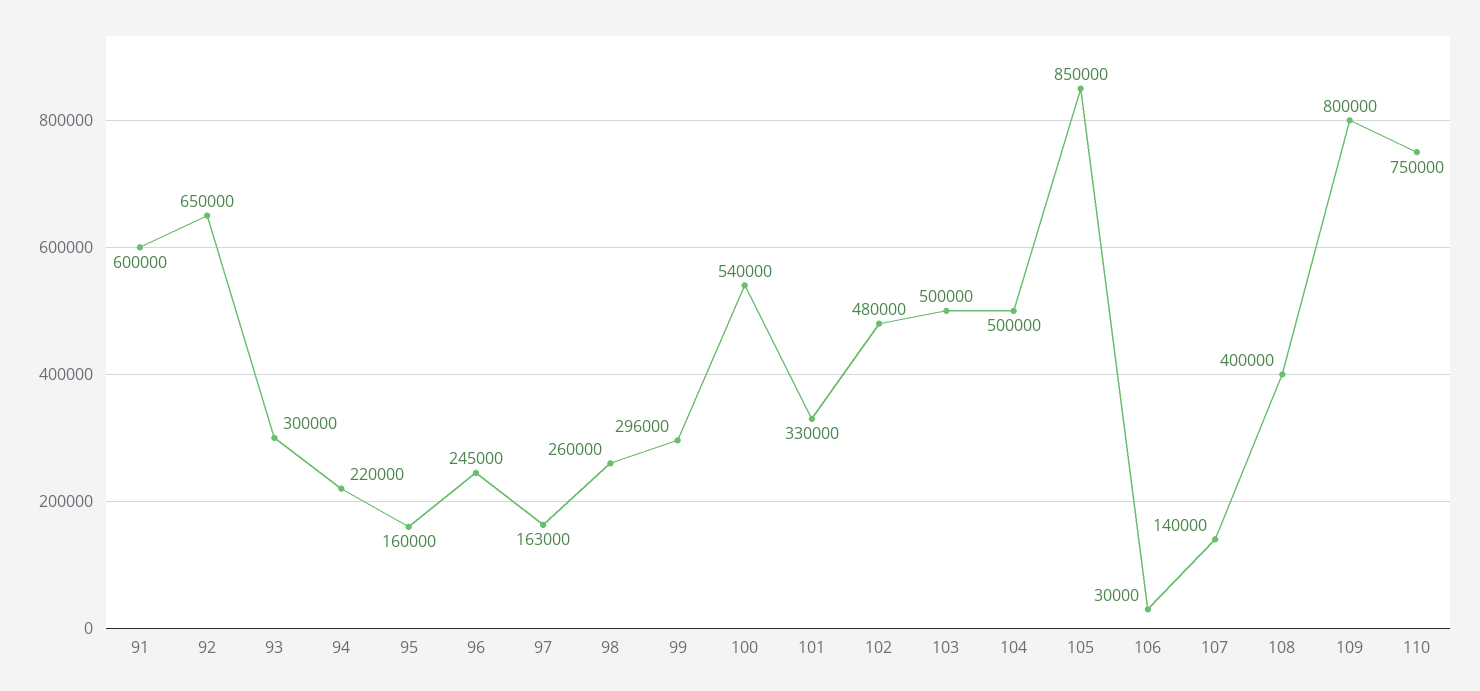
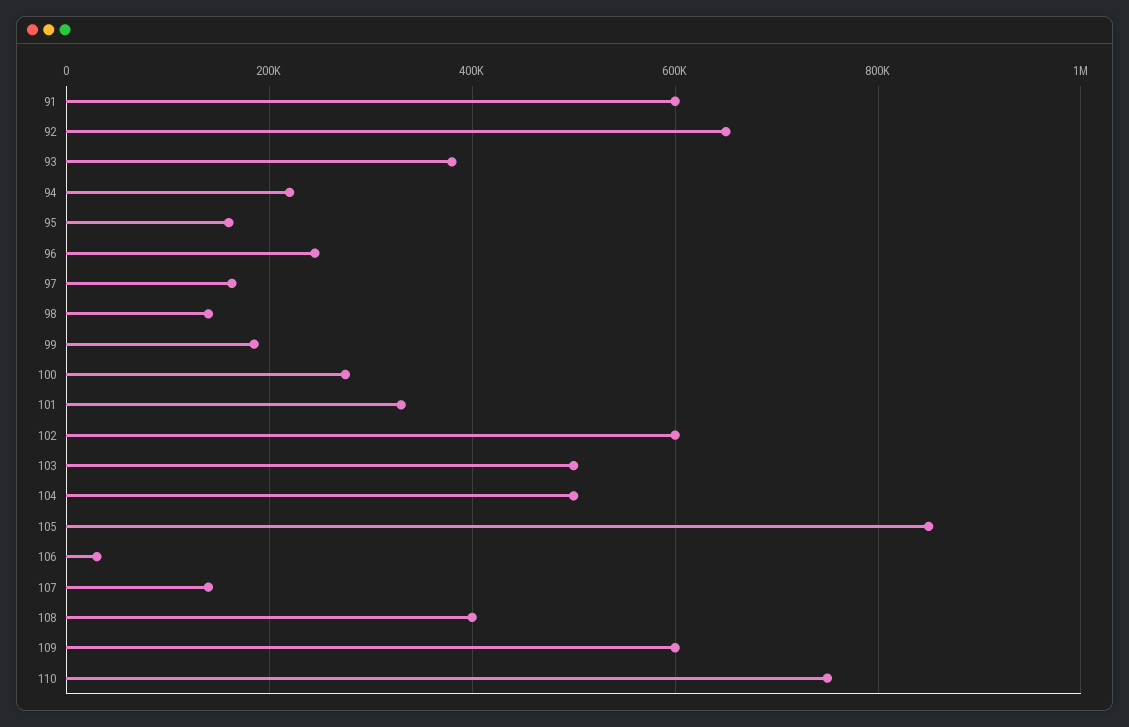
93: 300000 -> 380000
98: 260000 -> 140000
99: 296000 -> 180000
100: 540000 -> 280000
102: 480000 -> 600000
109: 800000 -> 600000

